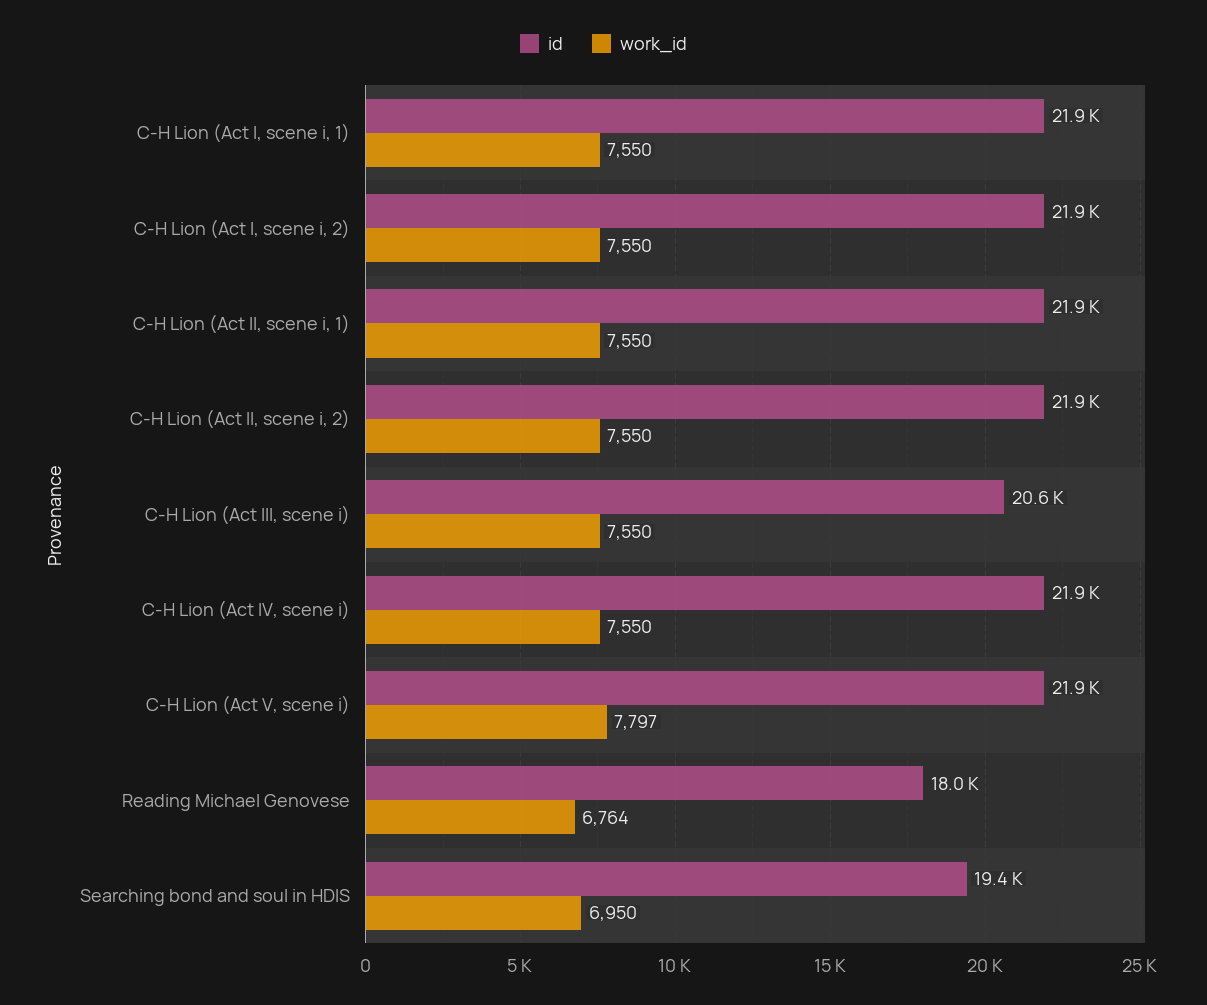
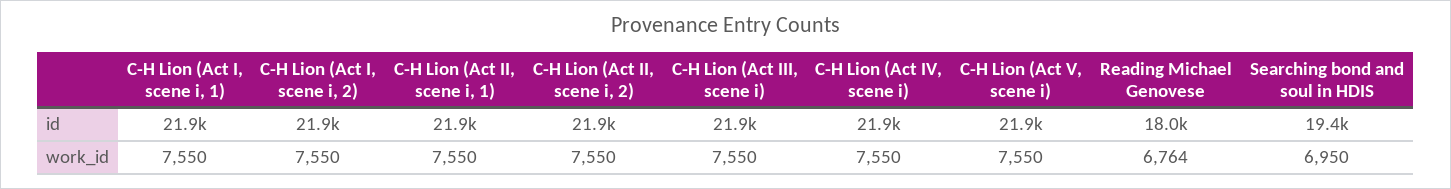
id, C-H Lion (Act III, scene i): 20600 -> 21900
work_id, C-H Lion (Act V, scene i): 7797 -> 7550

